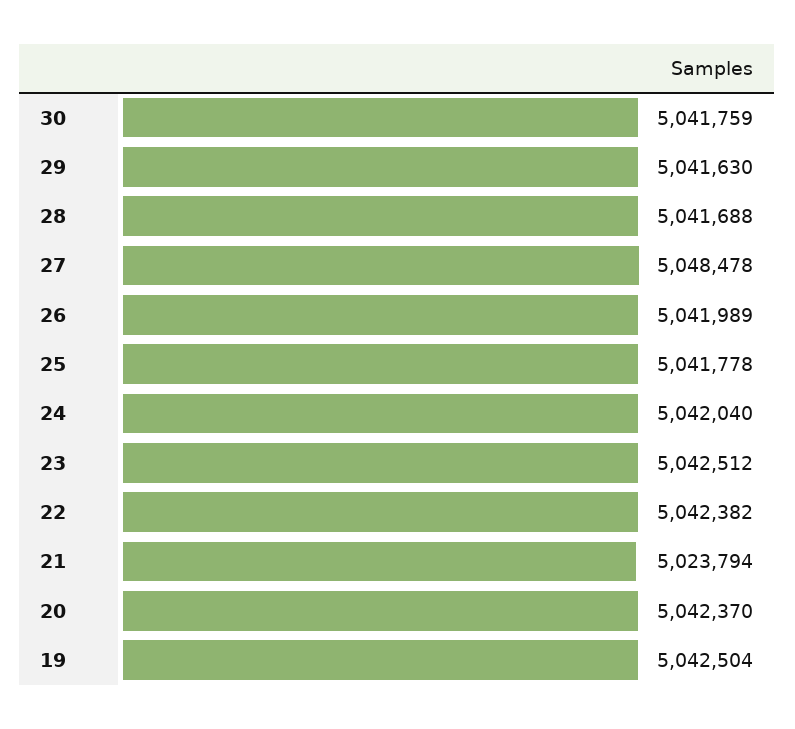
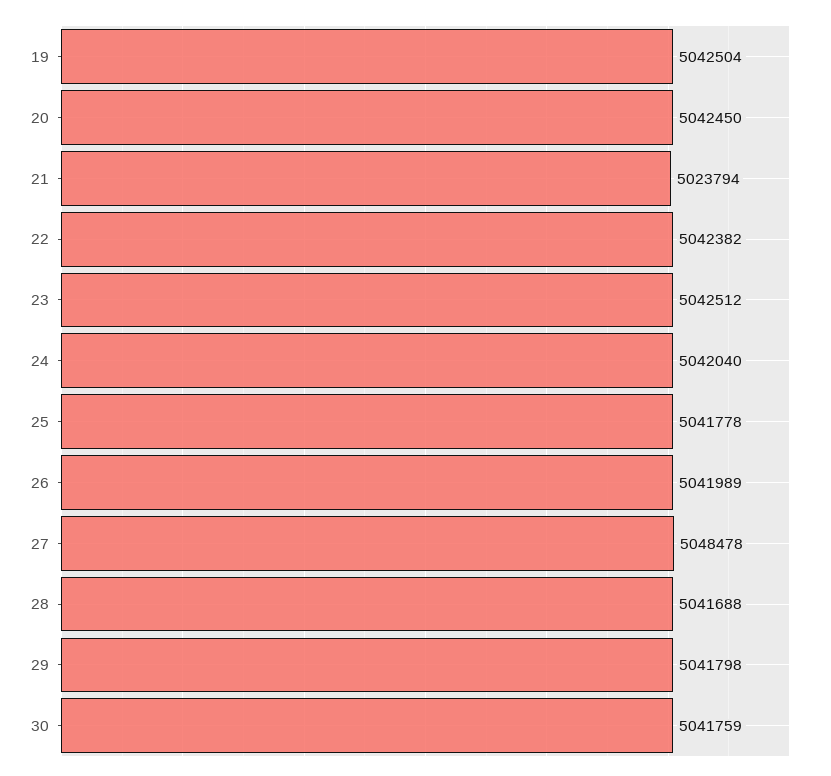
29: 5041630 -> 5041798
20: 5042370 -> 5042450

